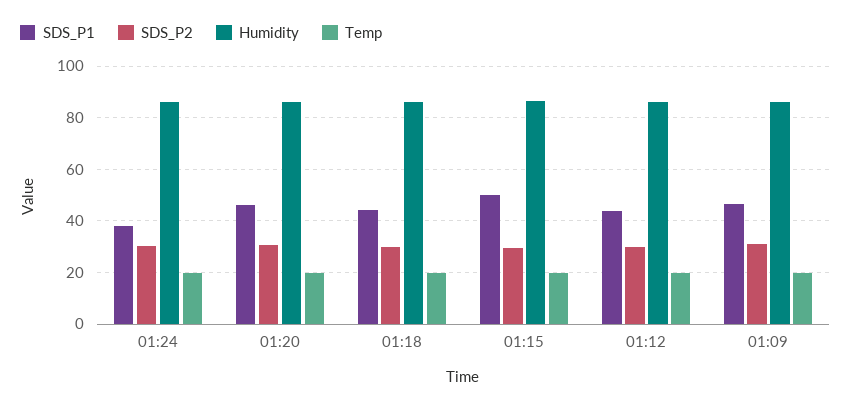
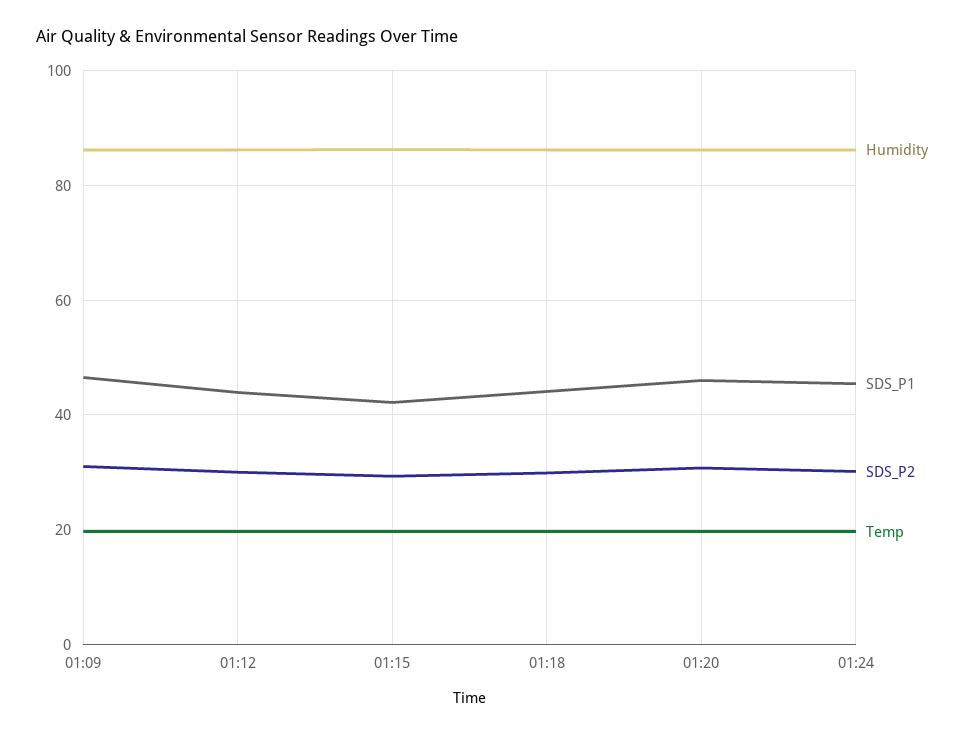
SDS_P1, 01:24: 37.5 -> 46
SDS_P1, 01:15: 50 -> 42

